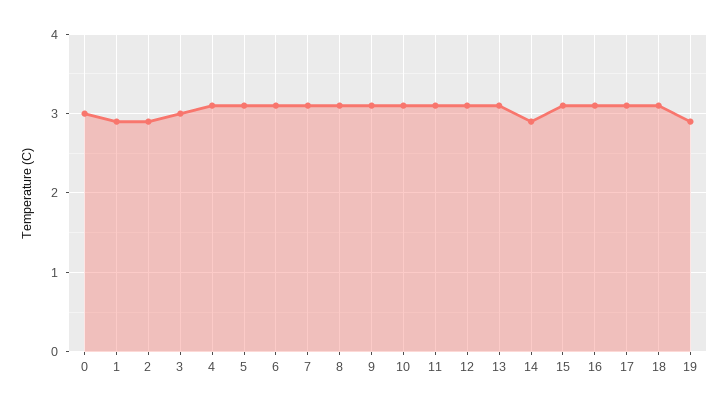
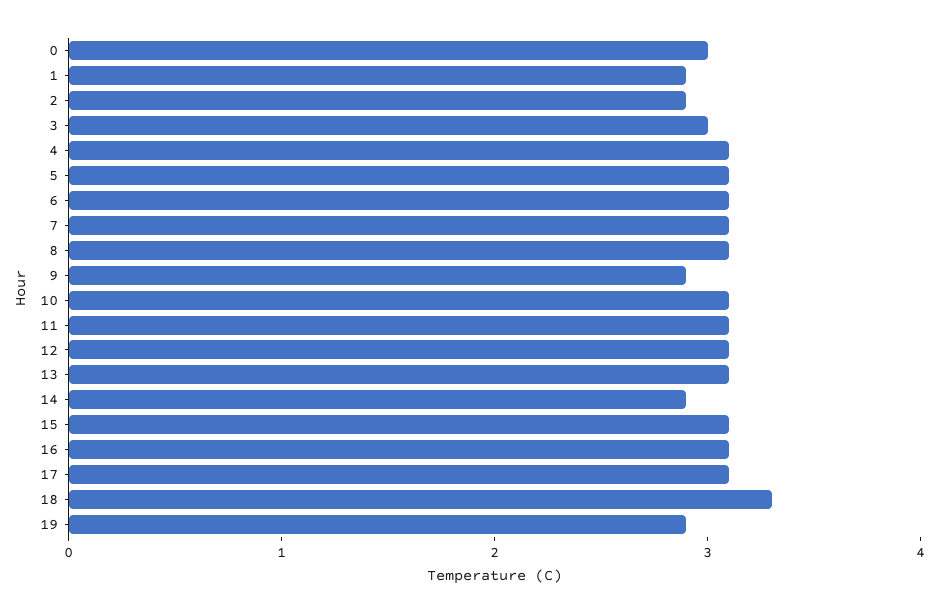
9: 3.1 -> 2.9
18: 3.1 -> 3.3

